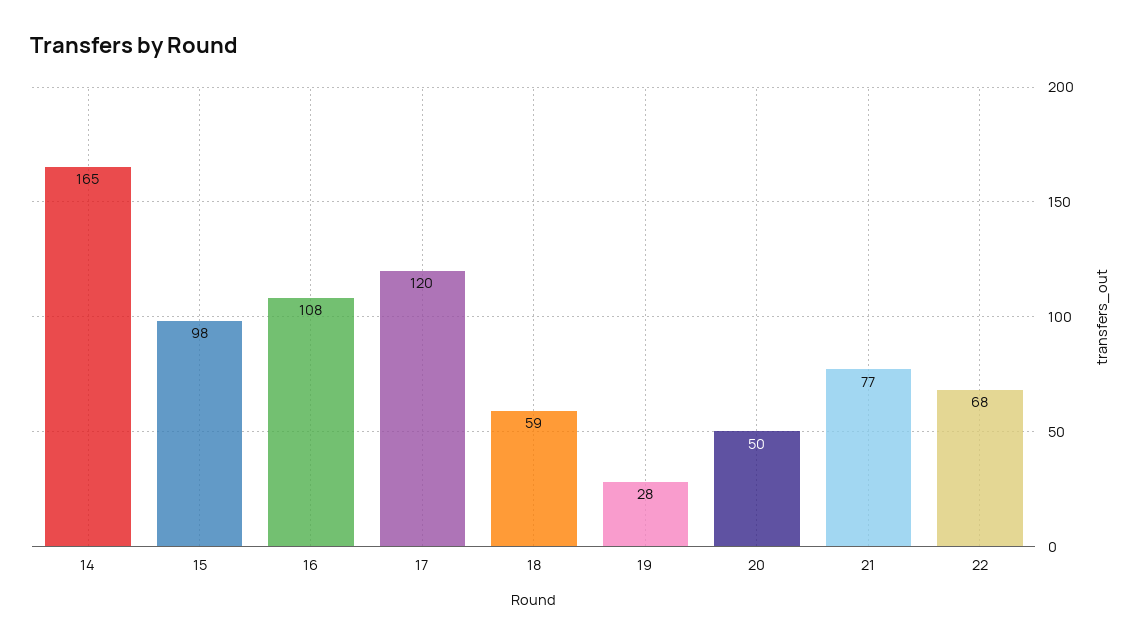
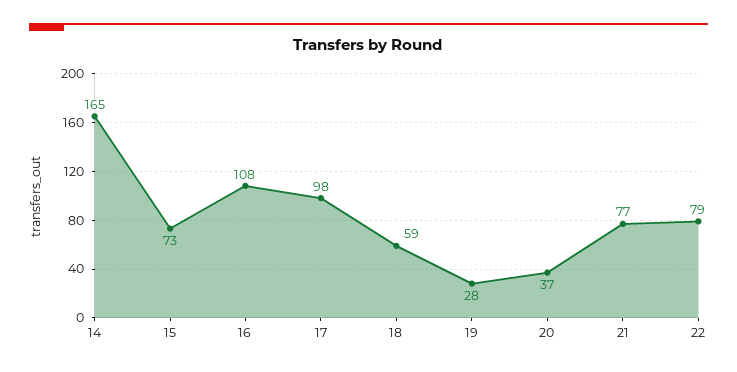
15: 98 -> 73
17: 120 -> 98
20: 50 -> 37
22: 68 -> 79

